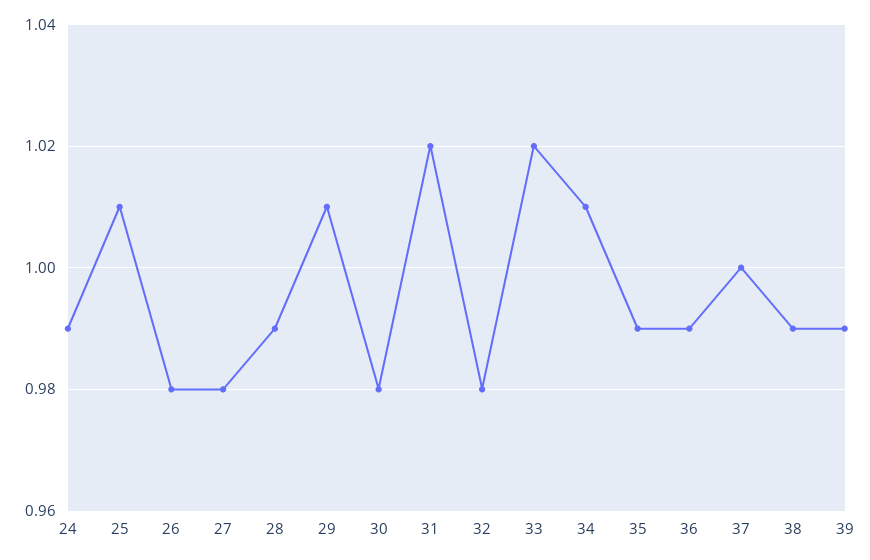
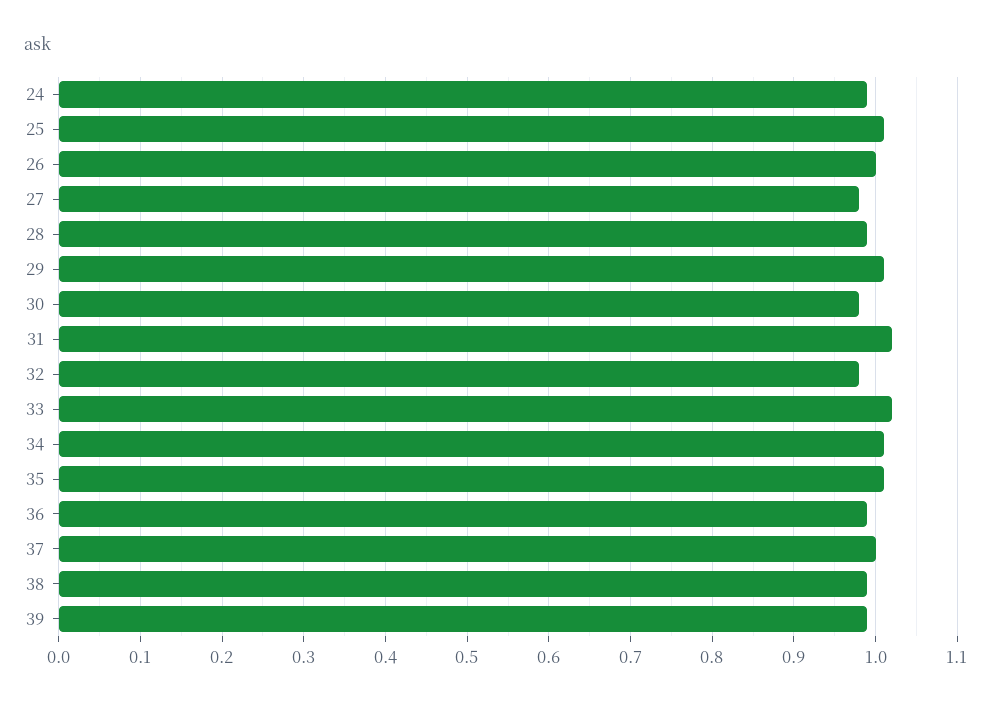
26: 0.98 -> 1
35: 0.99 -> 1.01

